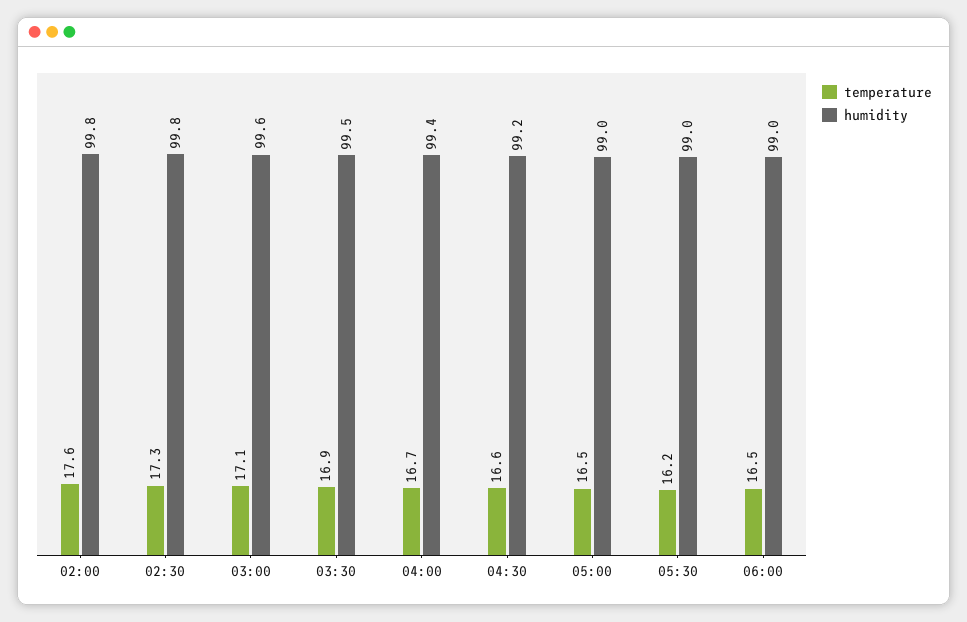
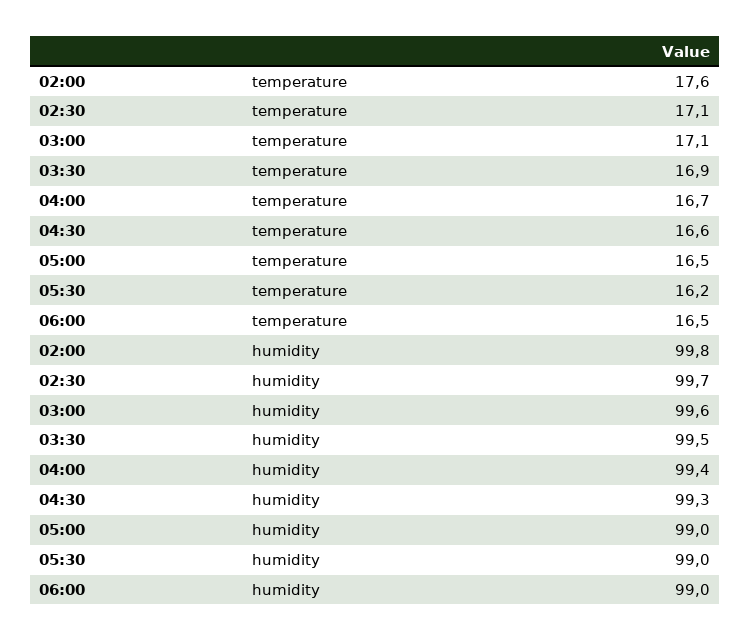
temperature, 02:30: 17.3 -> 17.1
humidity, 02:30: 99.8 -> 99.7
humidity, 04:30: 99.2 -> 99.3

